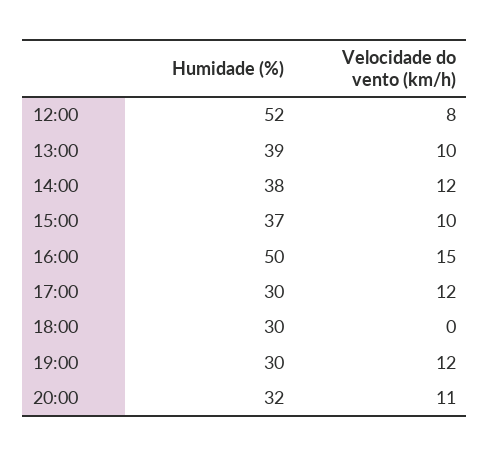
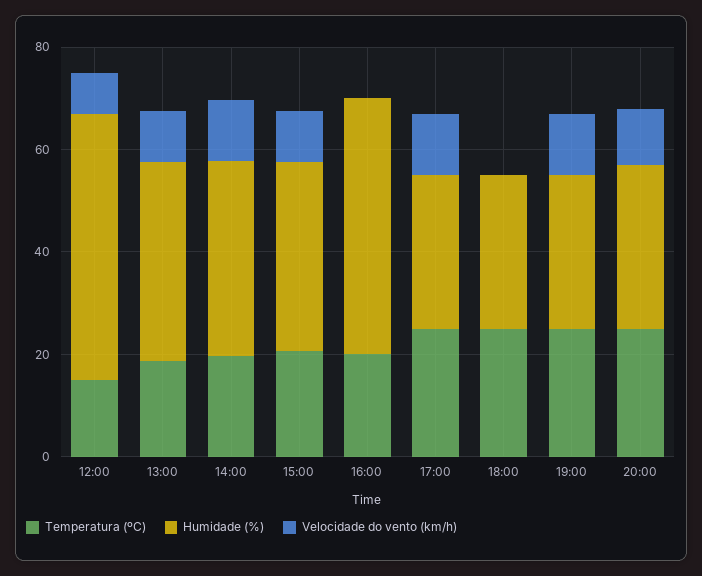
Velocidade do vento (km/h), 16:00: 15 -> 0
Temperatura (ºC), 12:00: none -> 15
Temperatura (ºC), 13:00: none -> 20
Temperatura (ºC), 14:00: none -> 20
Temperatura (ºC), 15:00: none -> 20
Temperatura (ºC), 16:00: none -> 20
Temperatura (ºC), 17:00: none -> 25
Temperatura (ºC), 18:00: none -> 25
Temperatura (ºC), 19:00: none -> 25
Temperatura (ºC), 20:00: none -> 25

